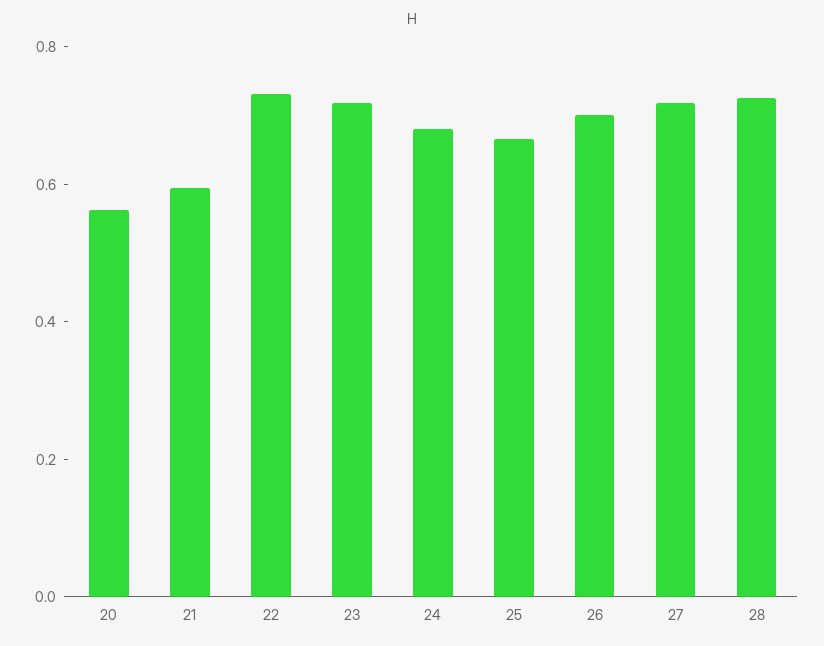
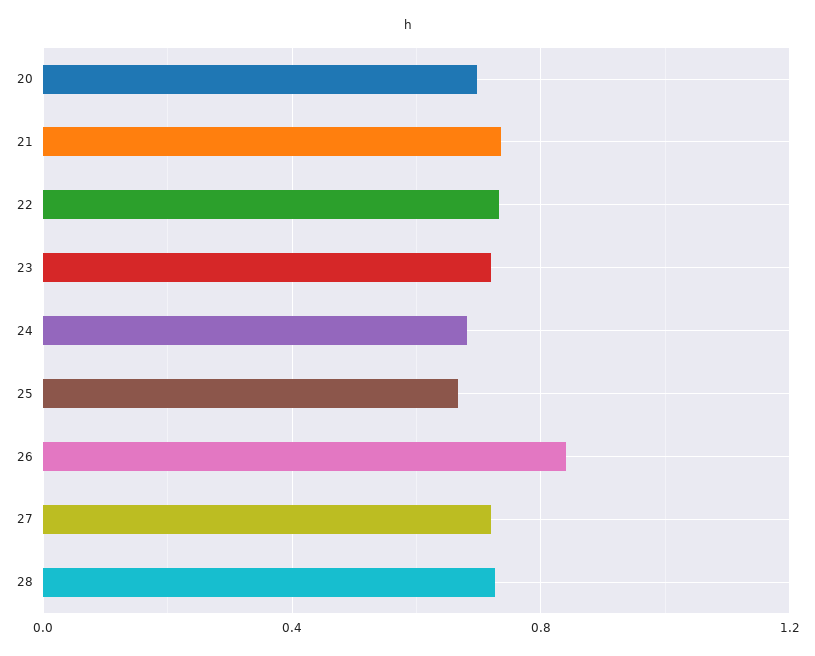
20: 0.55 -> 0.7
21: 0.6 -> 0.75
26: 0.7 -> 0.85

